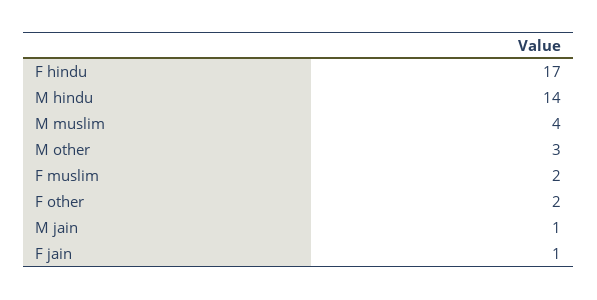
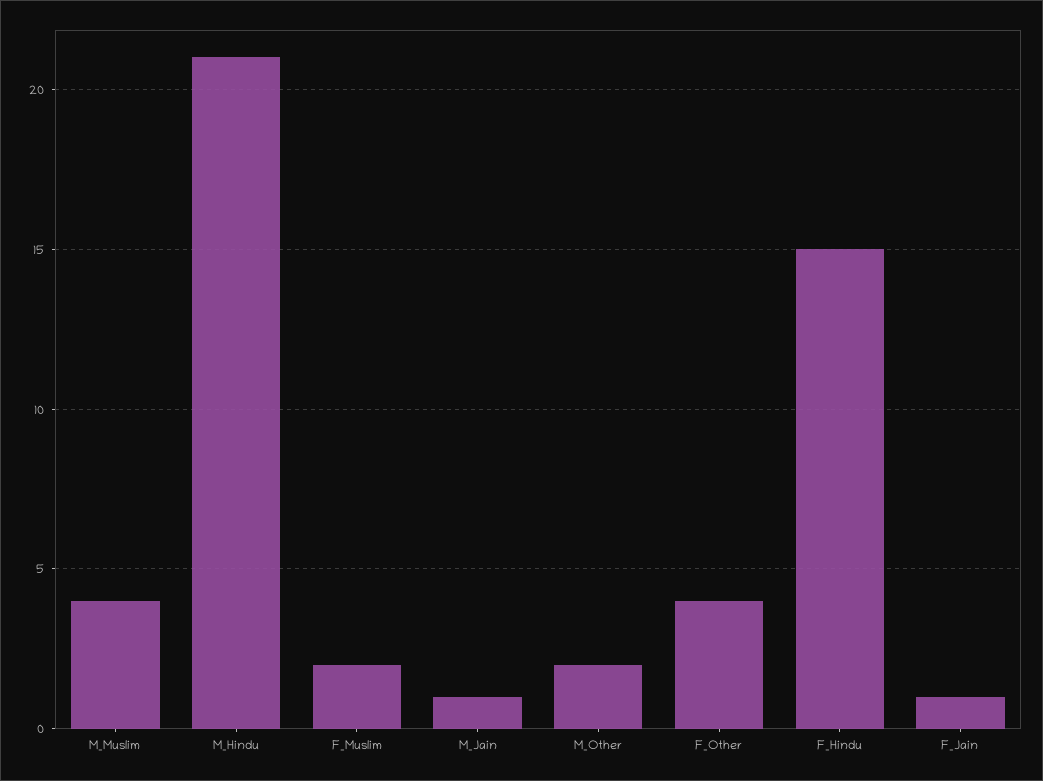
F hindu: 17 -> 15
M hindu: 14 -> 21
M other: 3 -> 2
F other: 2 -> 4

